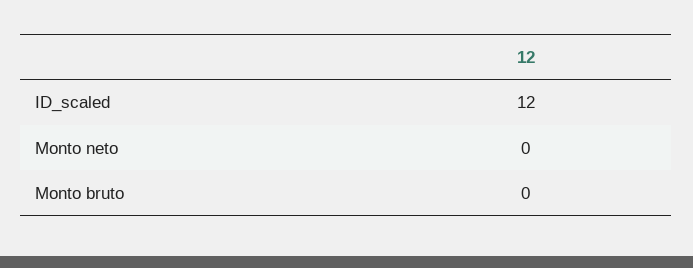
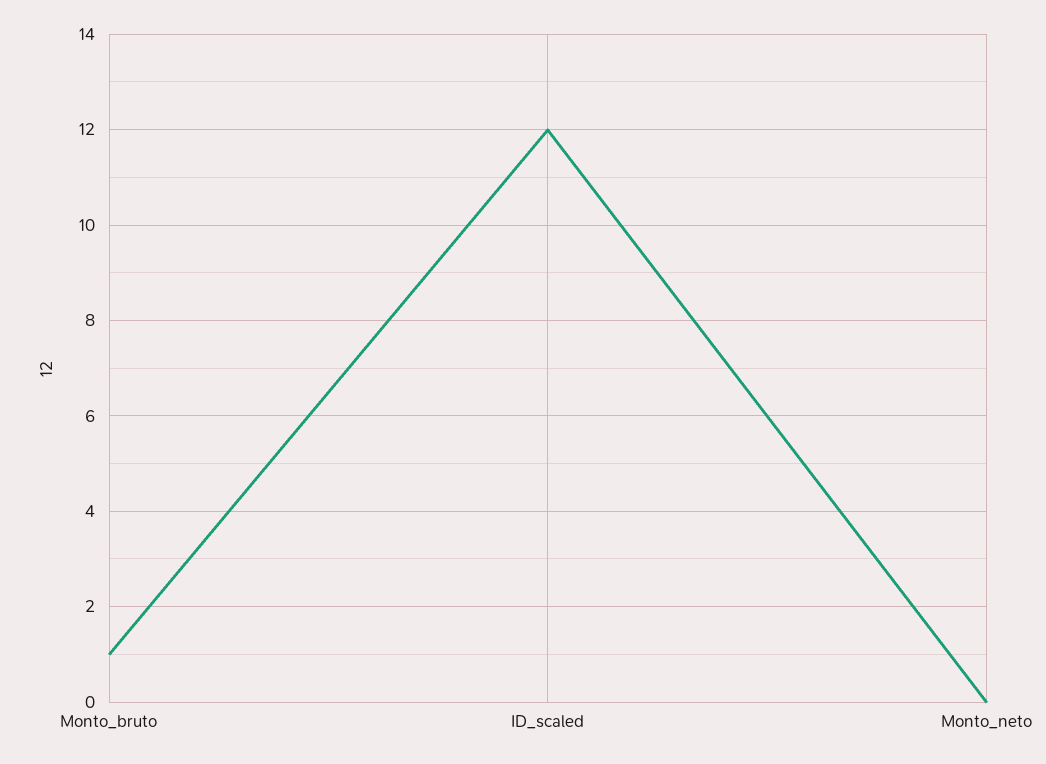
Monto bruto: 0 -> 1

